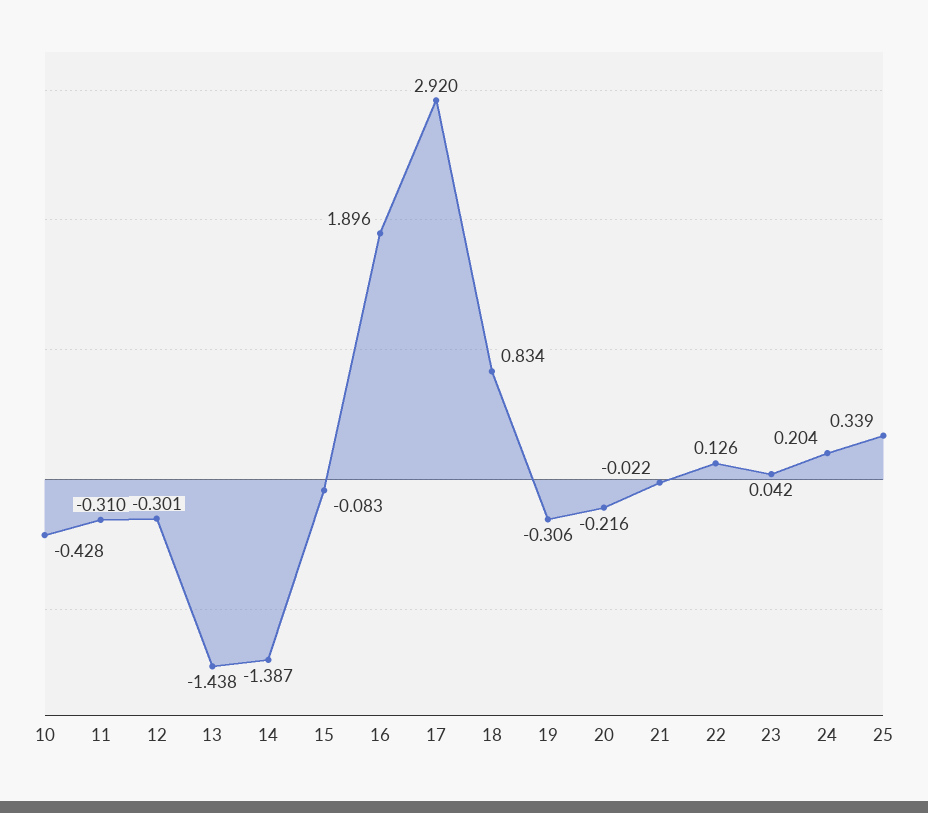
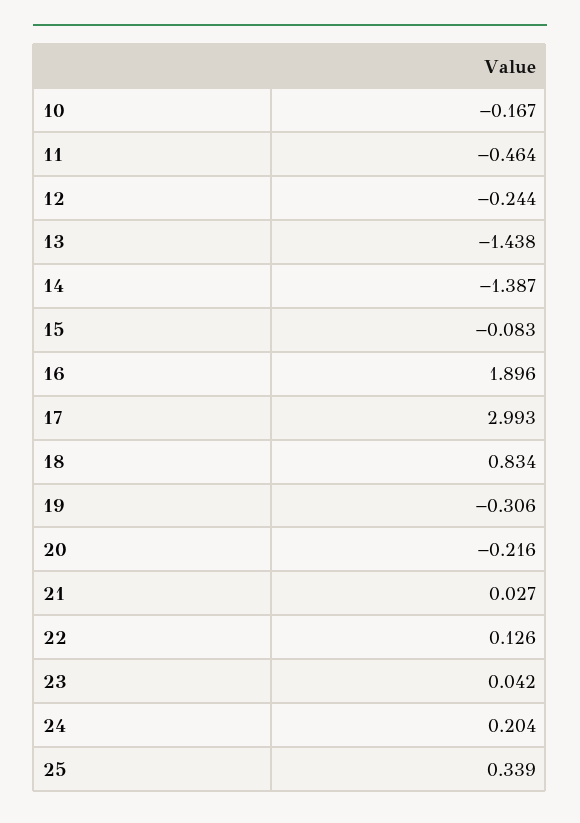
10: -0.428 -> -0.167
11: -0.31 -> -0.464
12: -0.301 -> -0.244
17: 2.92 -> 2.993
21: -0.022 -> 0.027

